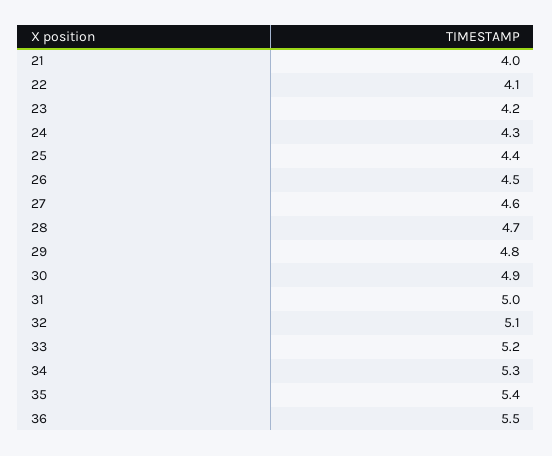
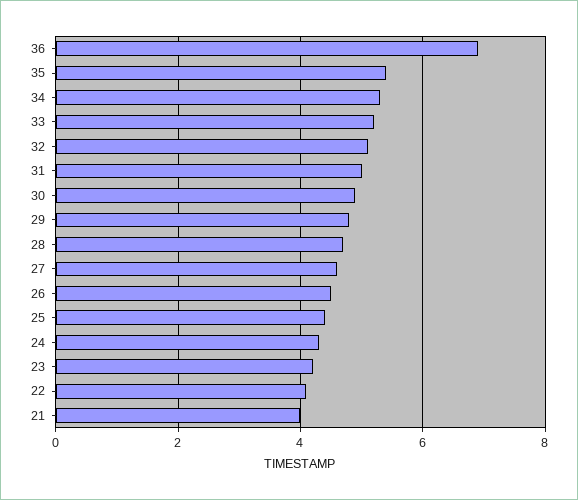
36: 5.5 -> 7

